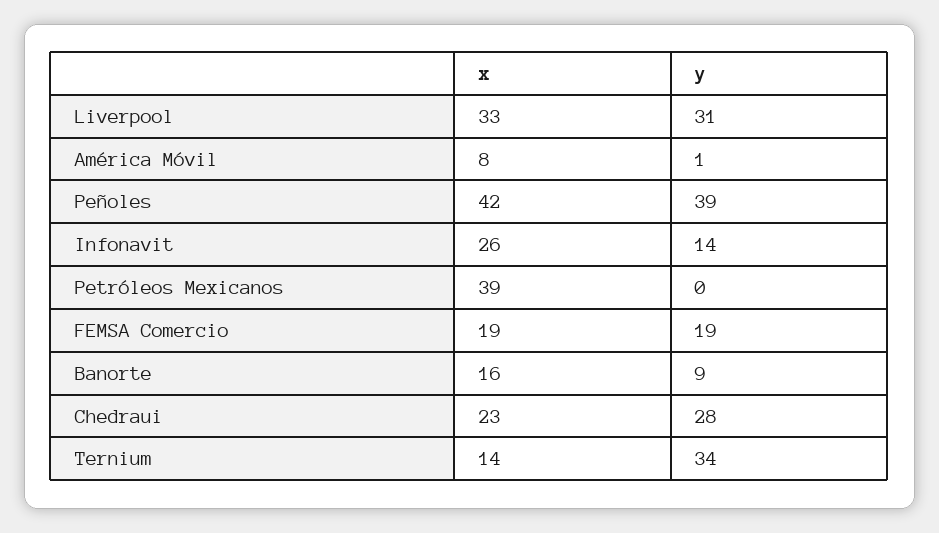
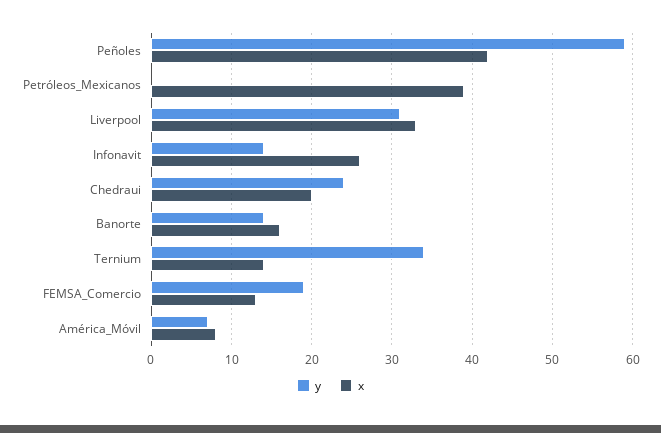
y, América Móvil: 1 -> 7
y, Peñoles: 39 -> 59
x, FEMSA Comercio: 19 -> 13
y, Banorte: 9 -> 14
x, Chedraui: 23 -> 20
y, Chedraui: 28 -> 24

